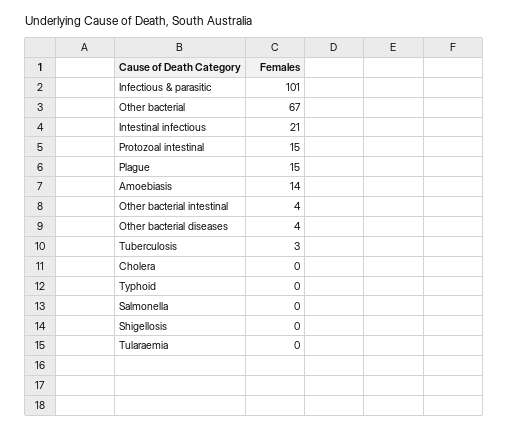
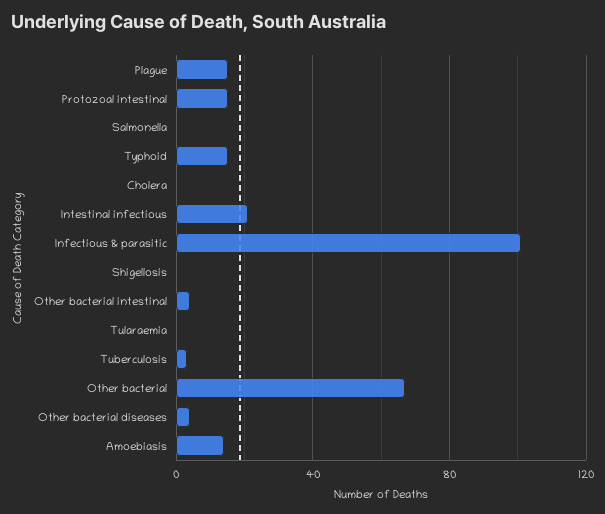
Typhoid: 0 -> 15

